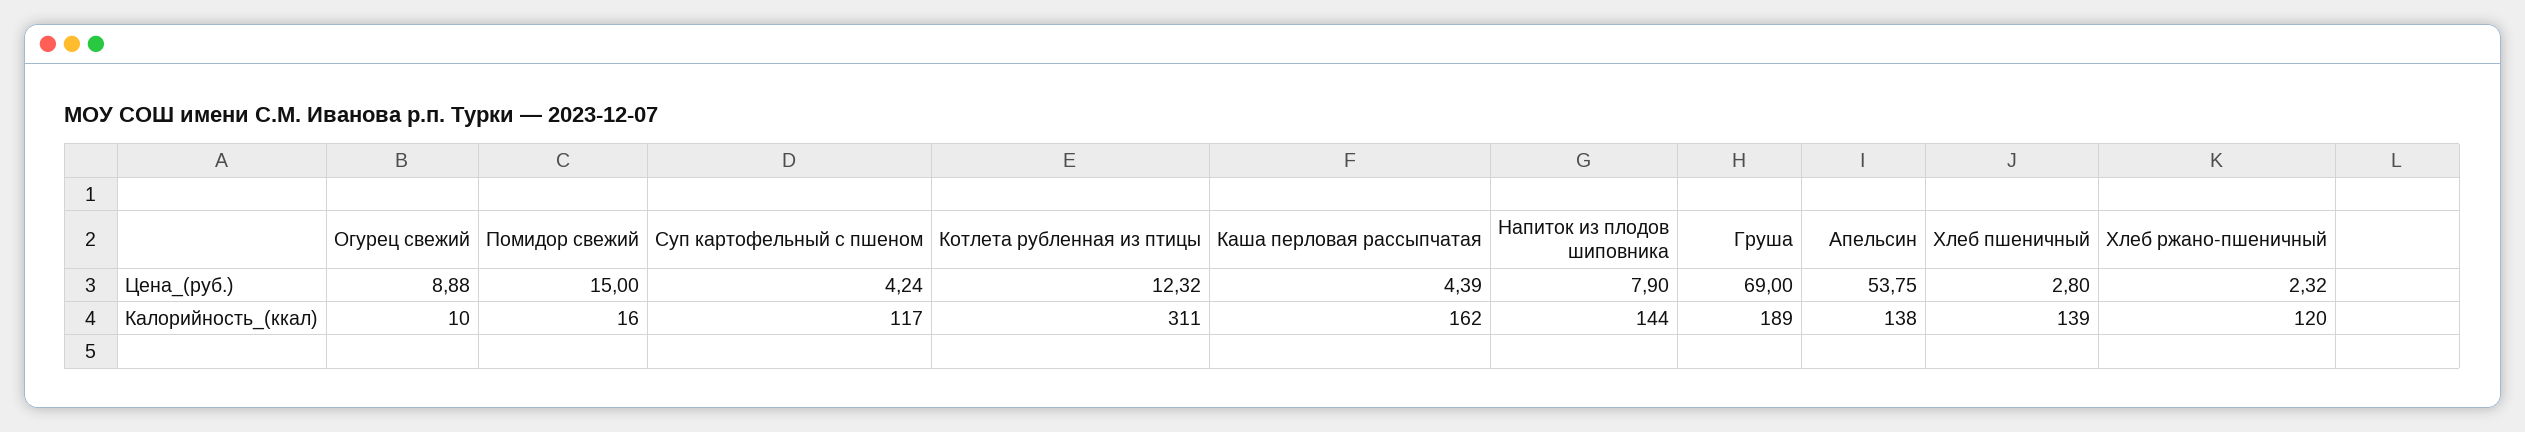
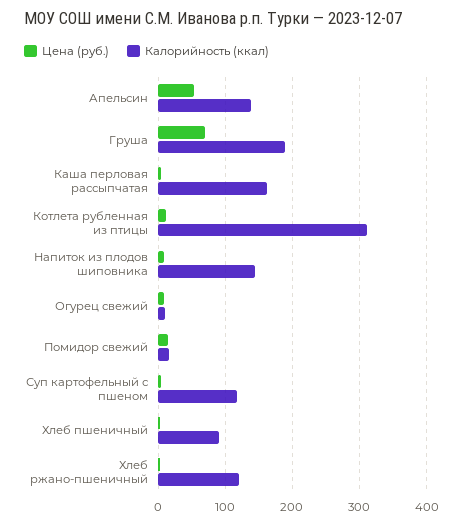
Калорийность_(ккал), Хлеб пшеничный: 139 -> 90

